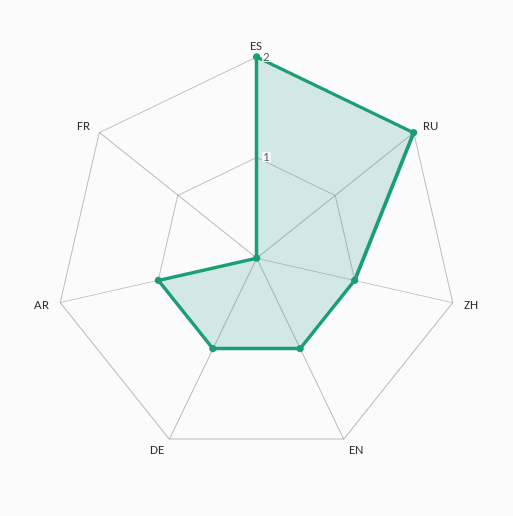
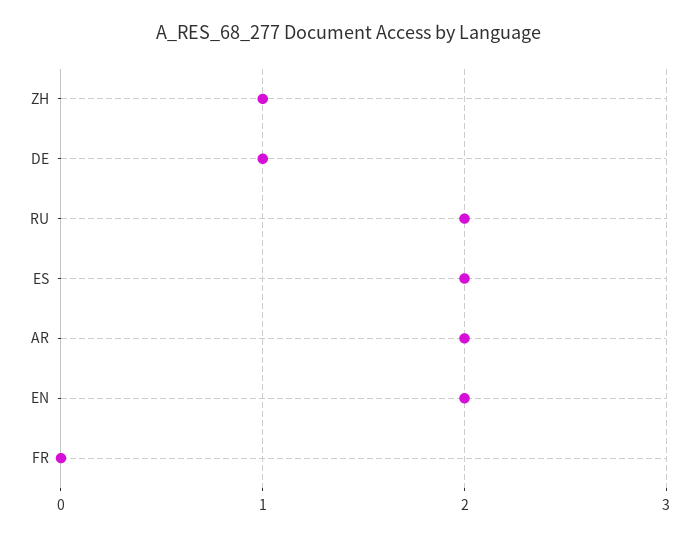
EN: 1 -> 2
AR: 1 -> 2

